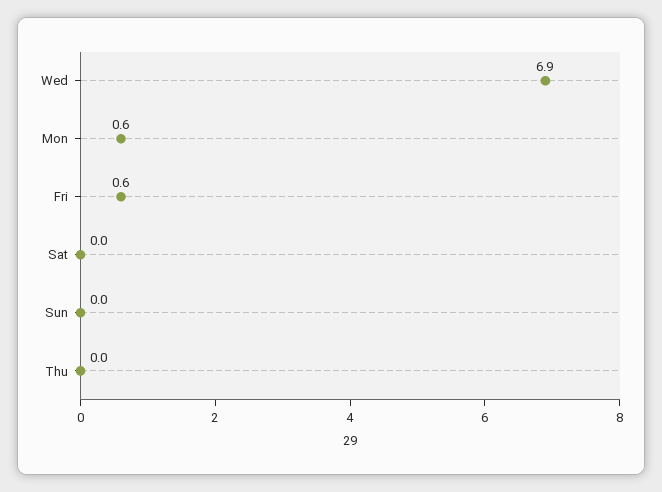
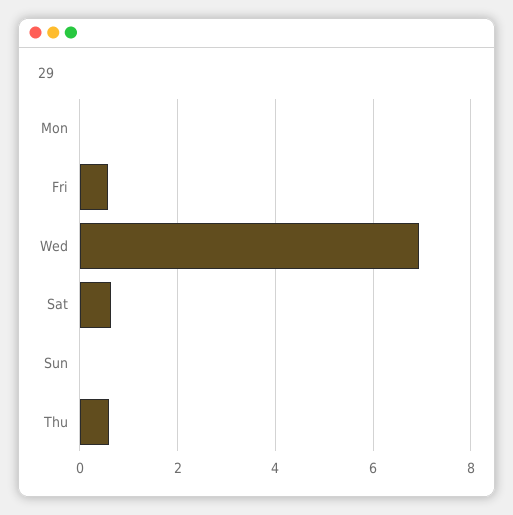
Mon: 0.6 -> 0
Sat: 0 -> 0.6
Thu: 0 -> 0.6

